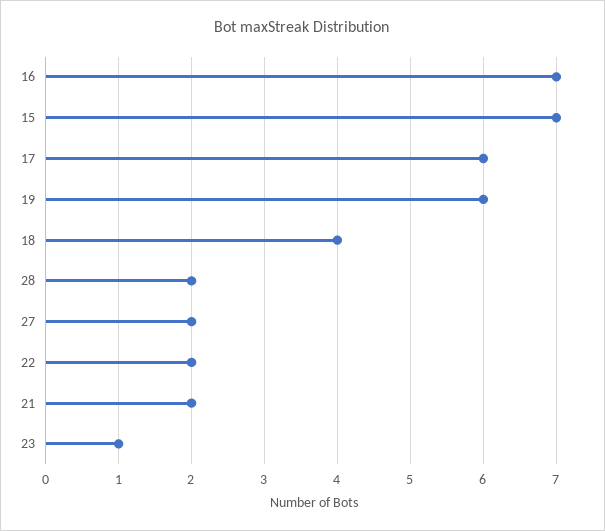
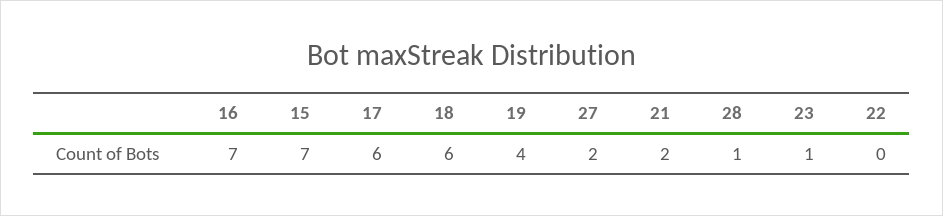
19: 6 -> 4
18: 4 -> 6
28: 2 -> 1
22: 2 -> 0

